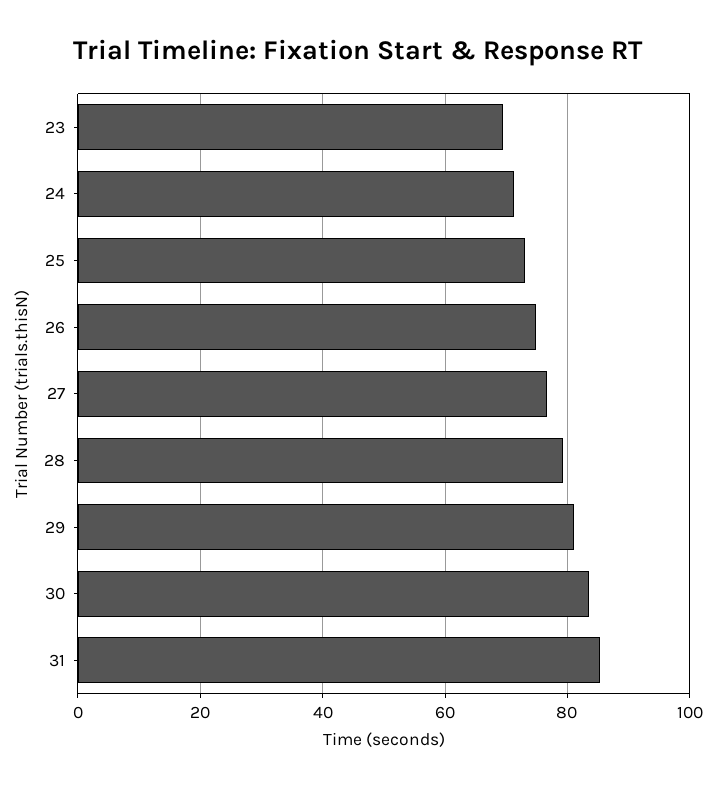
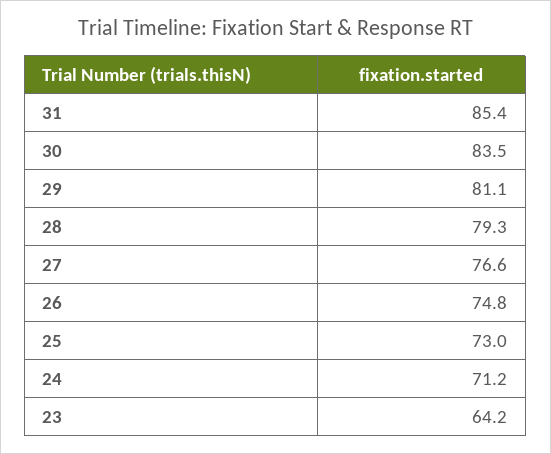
23: 70 -> 64.2

